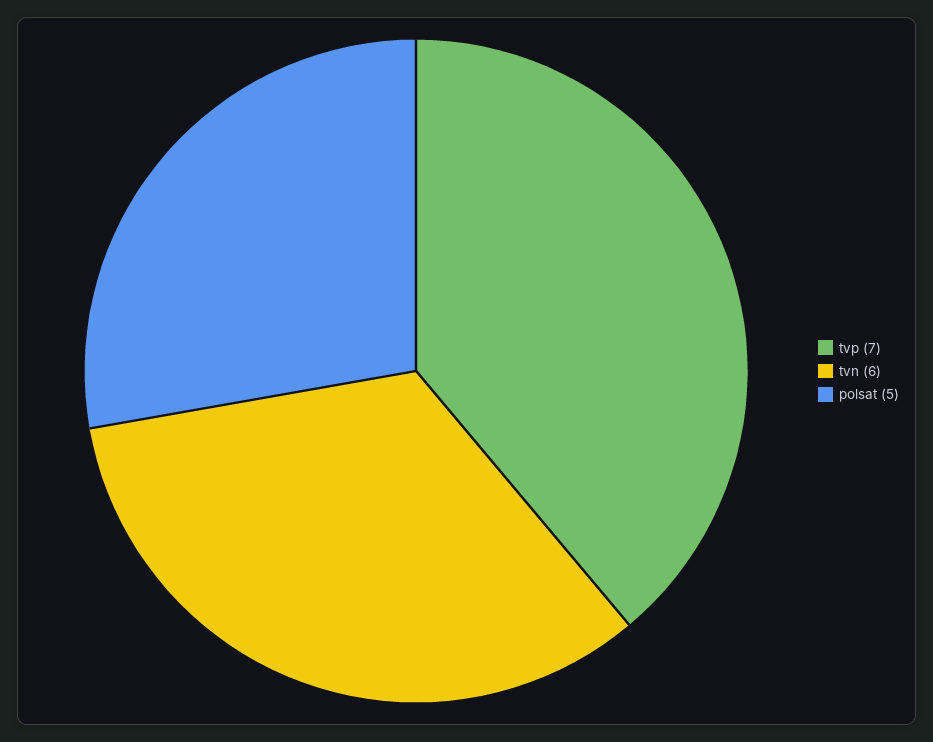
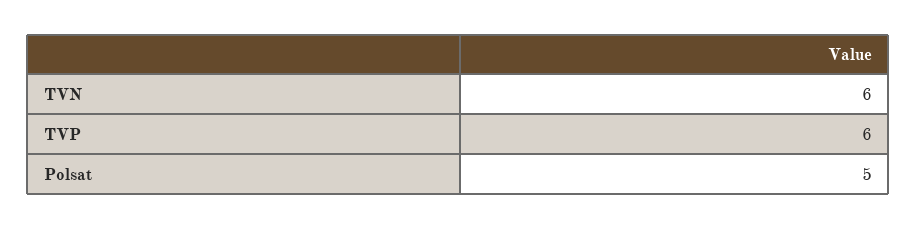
tvp: 7 -> 6

